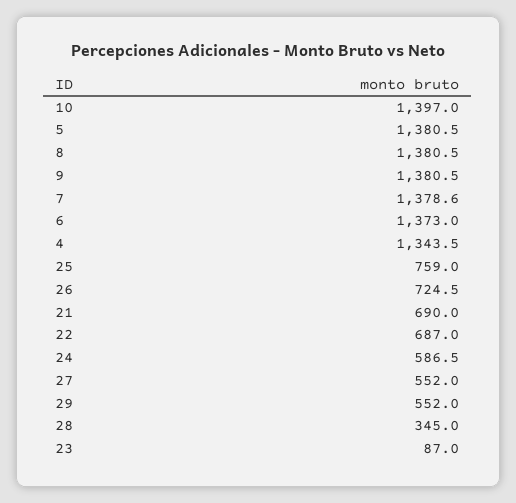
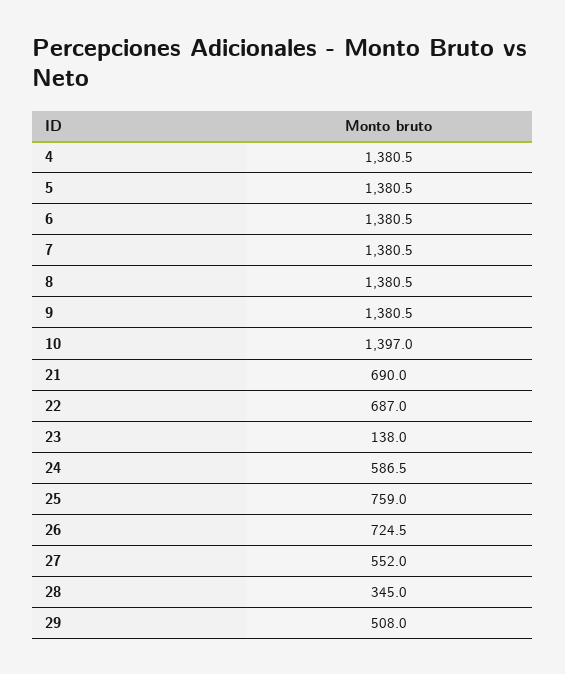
7: 1378.6 -> 1380.5
6: 1373 -> 1380.5
4: 1343.5 -> 1380.5
29: 552 -> 508
23: 87 -> 138

